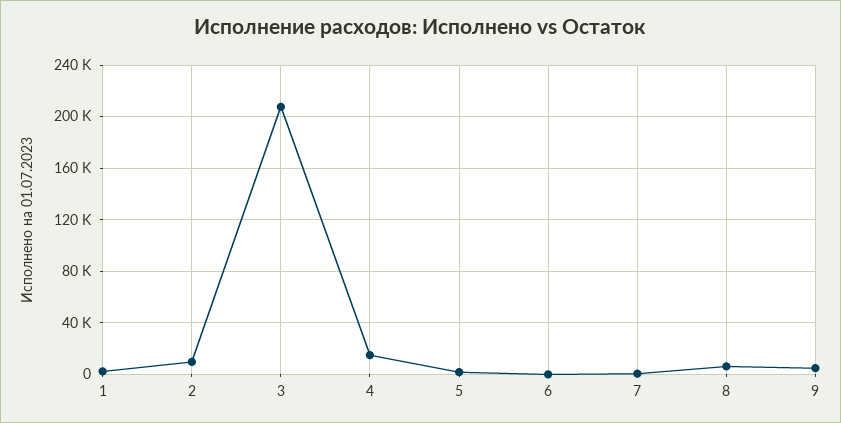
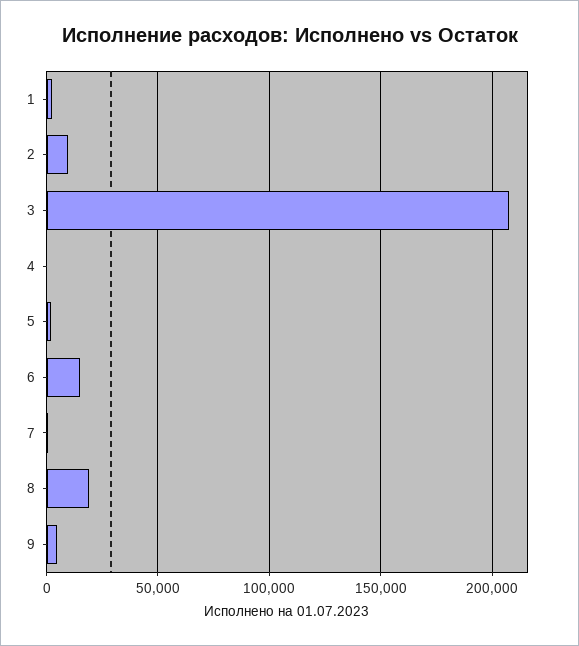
4: 15000 -> 0
6: 0 -> 15000
8: 5000 -> 20000

